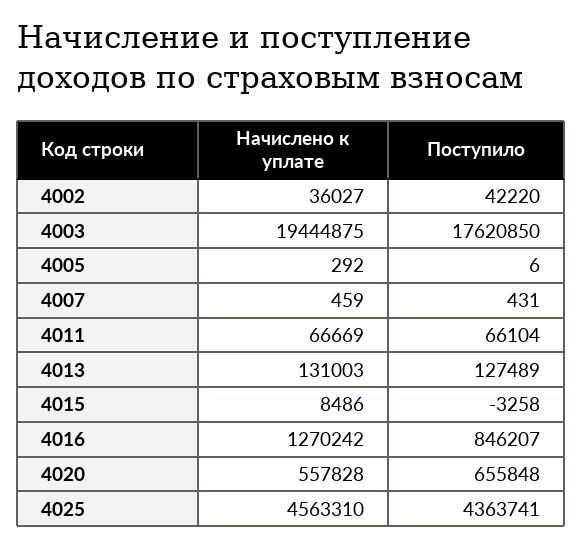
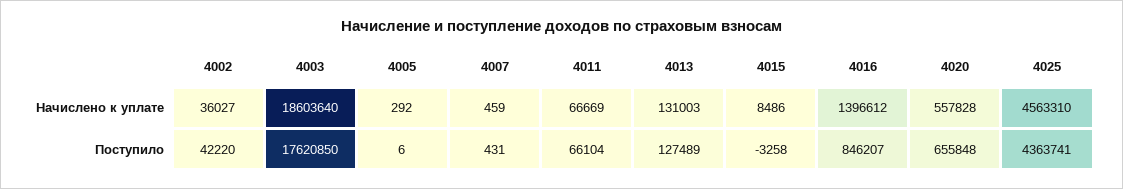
Начислено к уплате, 4003: 19444875 -> 18603640
Начислено к уплате, 4016: 1270242 -> 1396612

